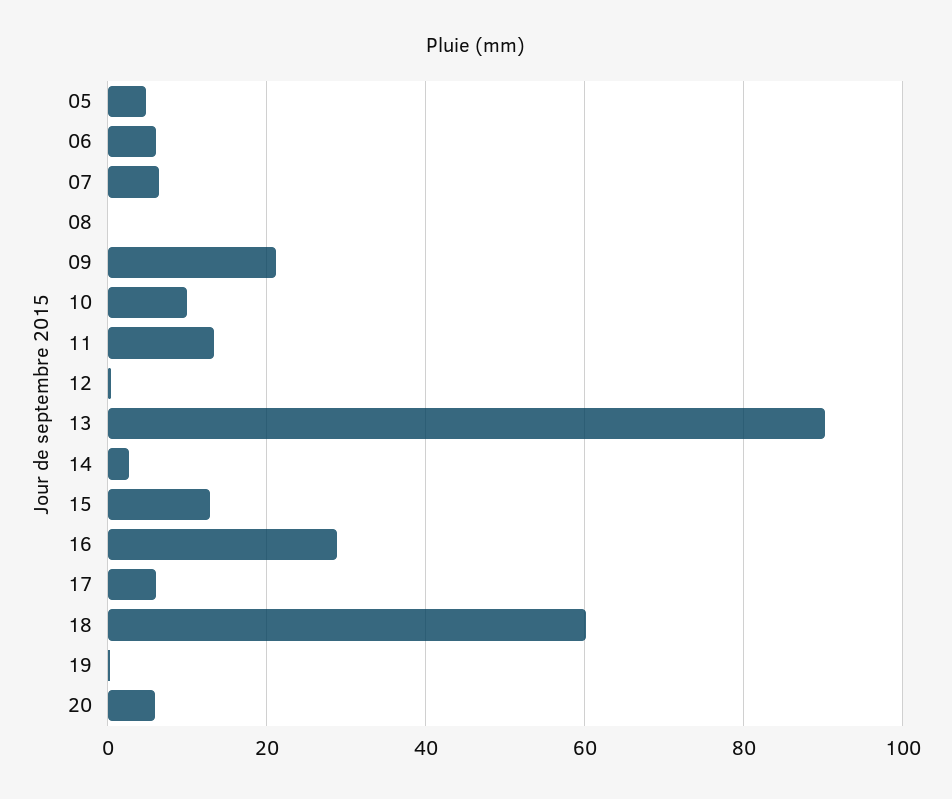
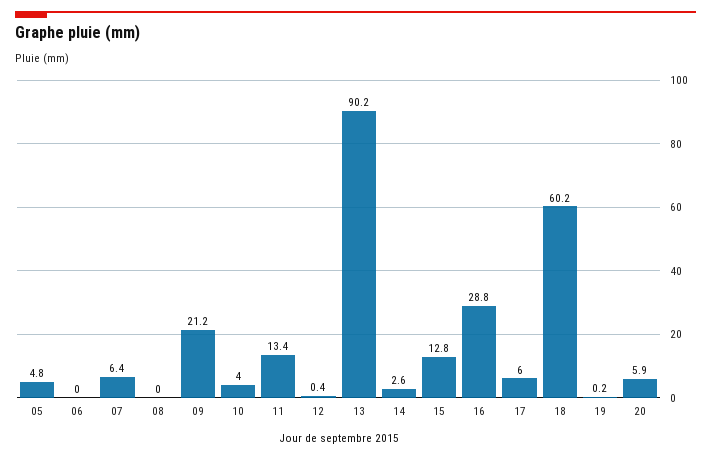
06: 6 -> 0
10: 10 -> 4

